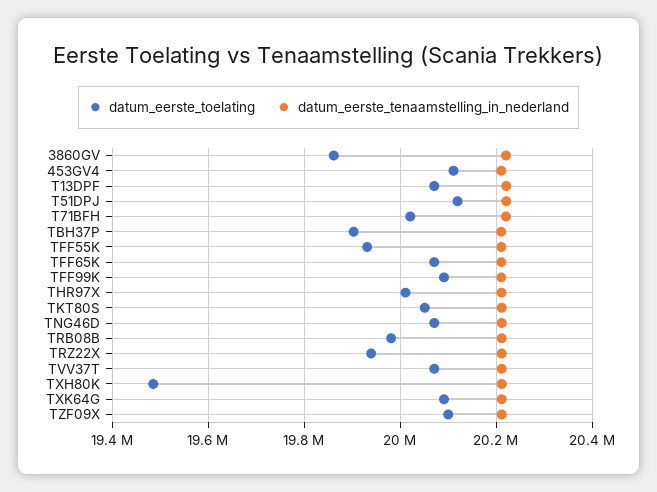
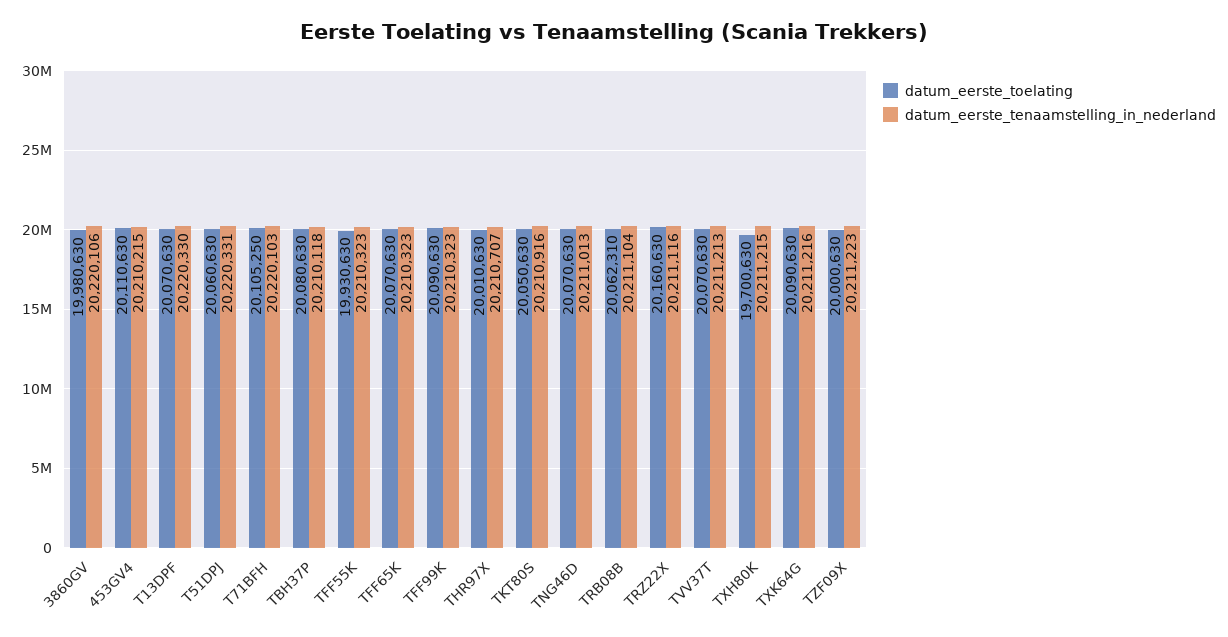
datum_eerste_toelating, 3860GV: 19860000 -> 19980630
datum_eerste_toelating, T51DPJ: 20120000 -> 20060630
datum_eerste_toelating, T71BFH: 20020000 -> 20105250
datum_eerste_toelating, TBH37P: 19900000 -> 20080630
datum_eerste_toelating, TRB08B: 19980000 -> 20062310
datum_eerste_toelating, TRZ22X: 19940000 -> 20160630
datum_eerste_toelating, TXH80K: 19480000 -> 19700630
datum_eerste_toelating, TZF09X: 20100000 -> 20000630

